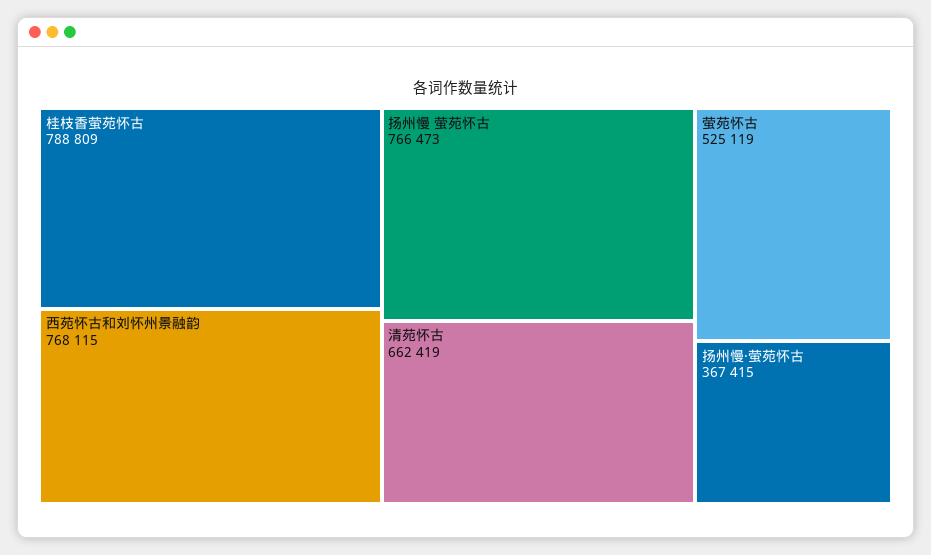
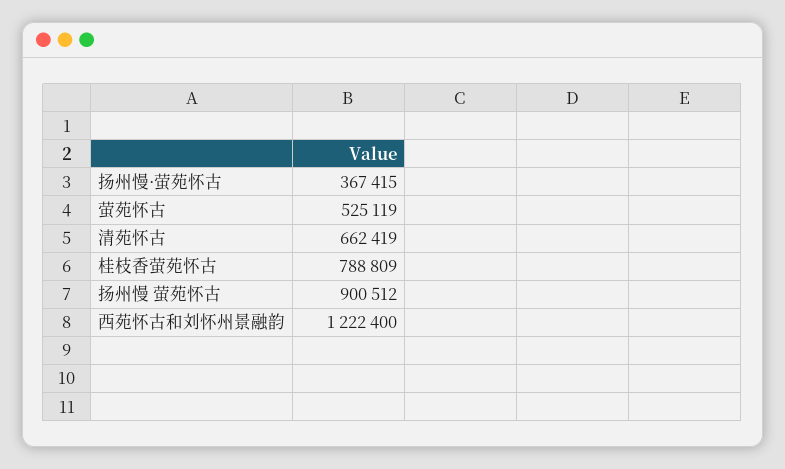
西苑怀古和刘怀州景融韵: 768115 -> 1222400
扬州慢 萤苑怀古: 766473 -> 900512

